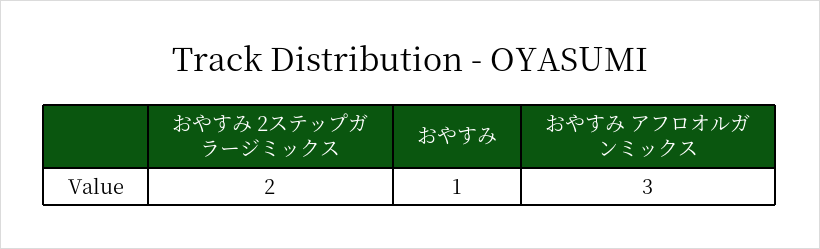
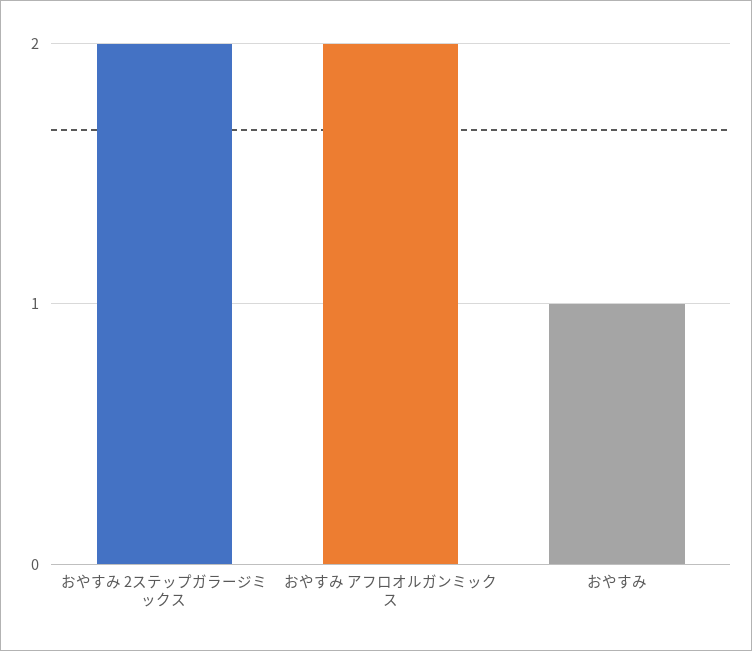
おやすみ アフロオルガンミックス: 3 -> 2

